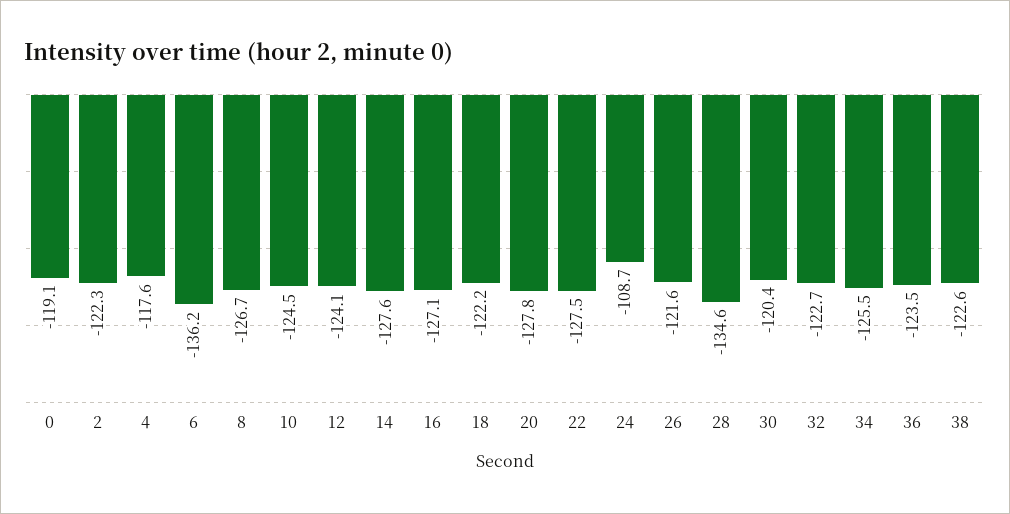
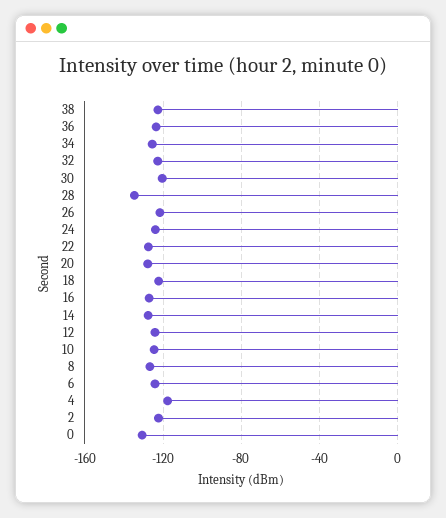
0: -119.1 -> -130
6: -136.2 -> -125
24: -108.7 -> -125

